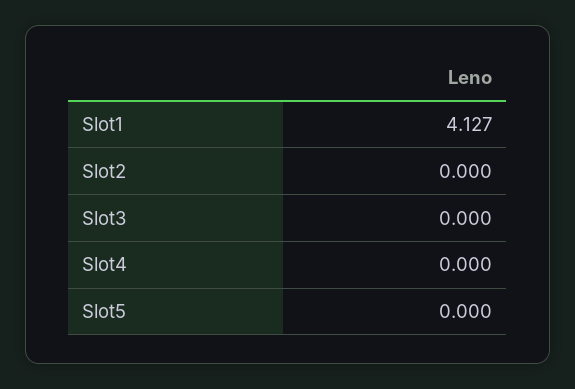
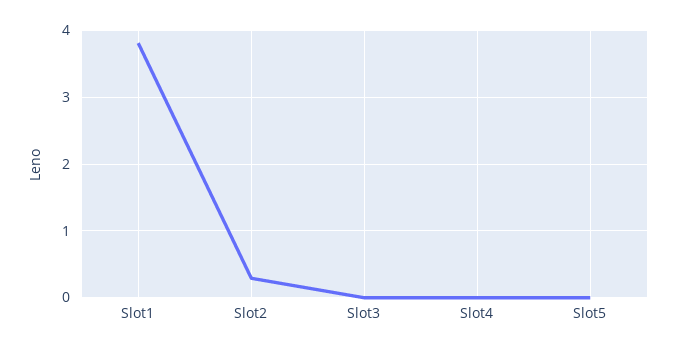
Slot1: 4.127 -> 3.8
Slot2: 0 -> 0.3

